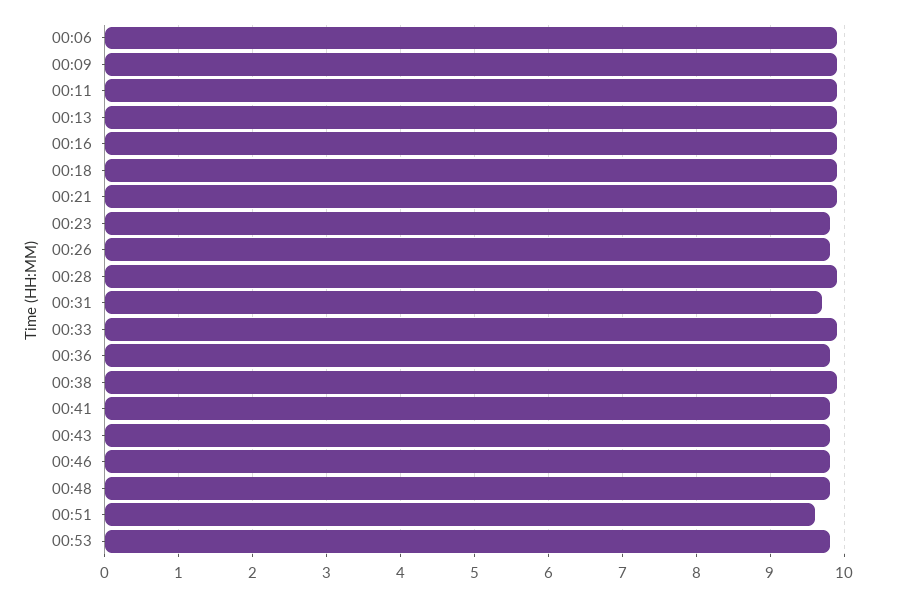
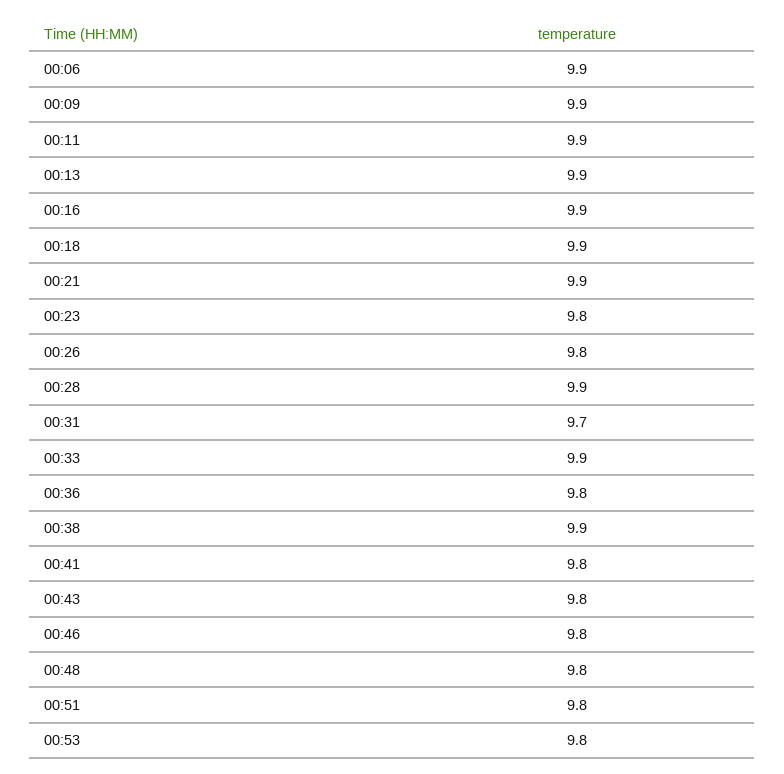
00:51: 9.6 -> 9.8

